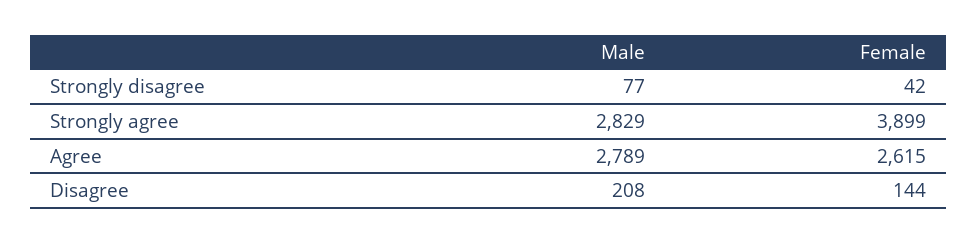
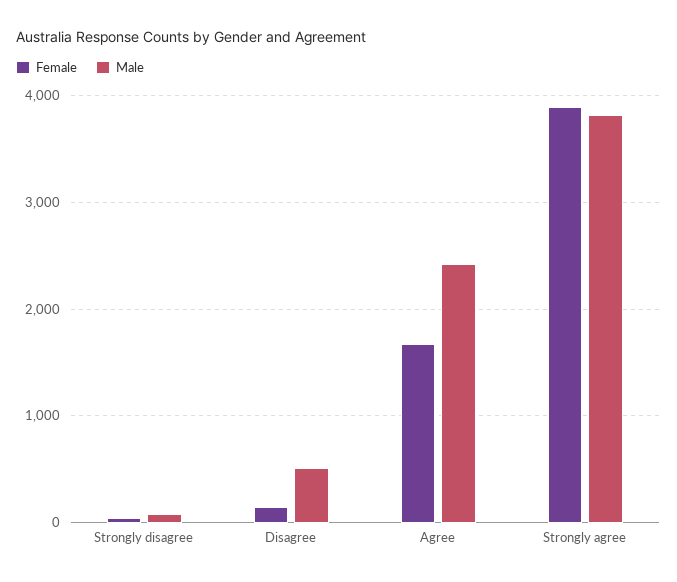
Male, Strongly agree: 2829 -> 3800
Male, Agree: 2789 -> 2400
Female, Agree: 2615 -> 1700
Male, Disagree: 208 -> 500

